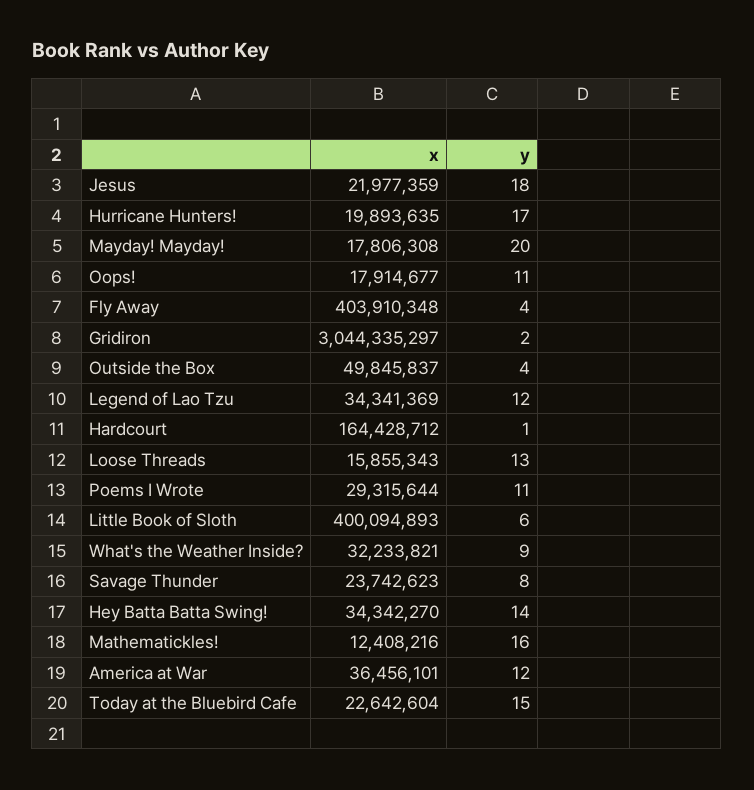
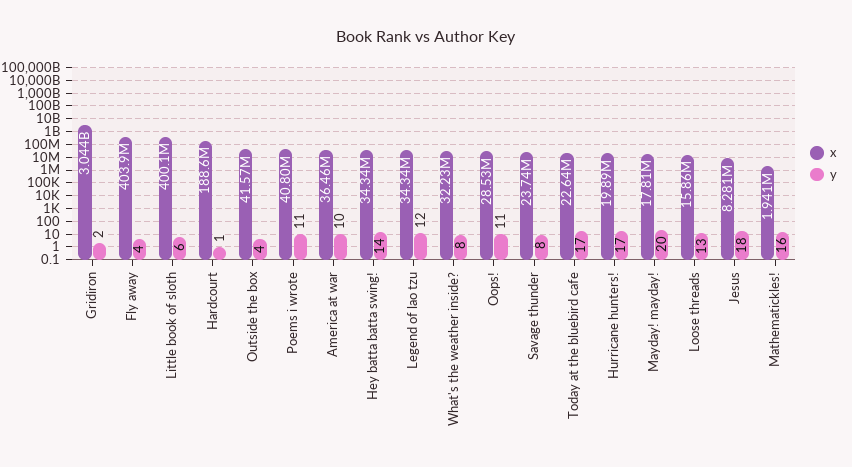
x, Jesus: 21977359 -> 8281000
x, Oops!: 17914677 -> 28530000
x, Outside the Box: 49845837 -> 41570000
x, Hardcourt: 164428712 -> 188600000
x, Poems I Wrote: 29315644 -> 40800000
y, What's the Weather Inside?: 9 -> 8
x, Mathematickles!: 12408216 -> 1941000
y, America at War: 12 -> 10
y, Today at the Bluebird Cafe: 15 -> 17

